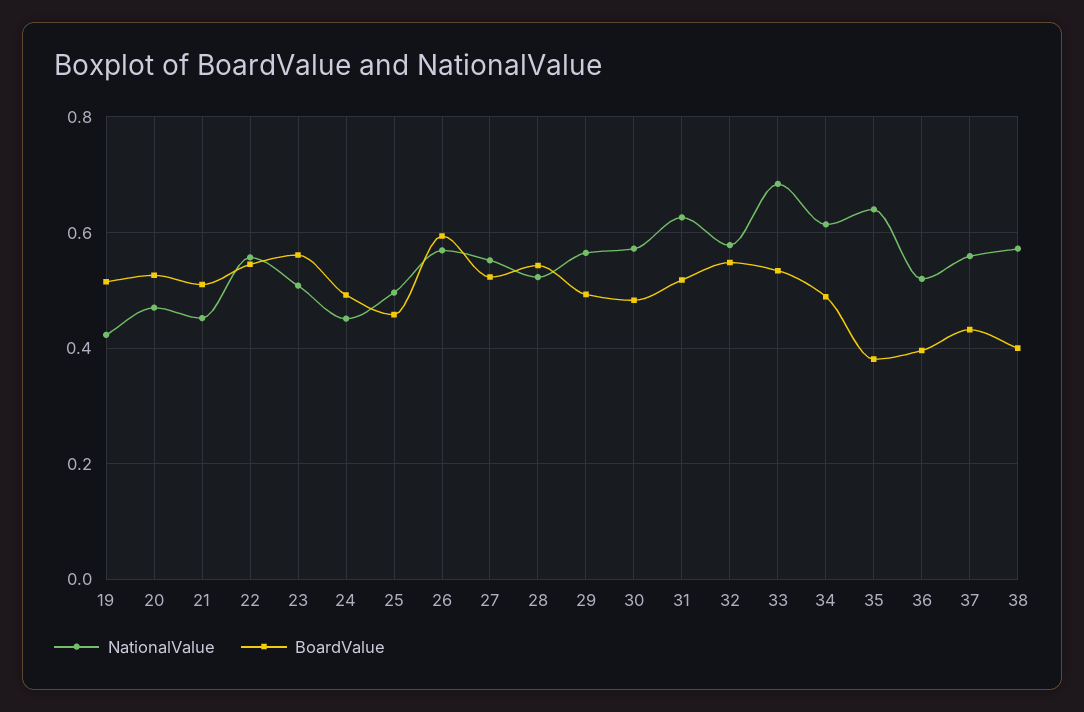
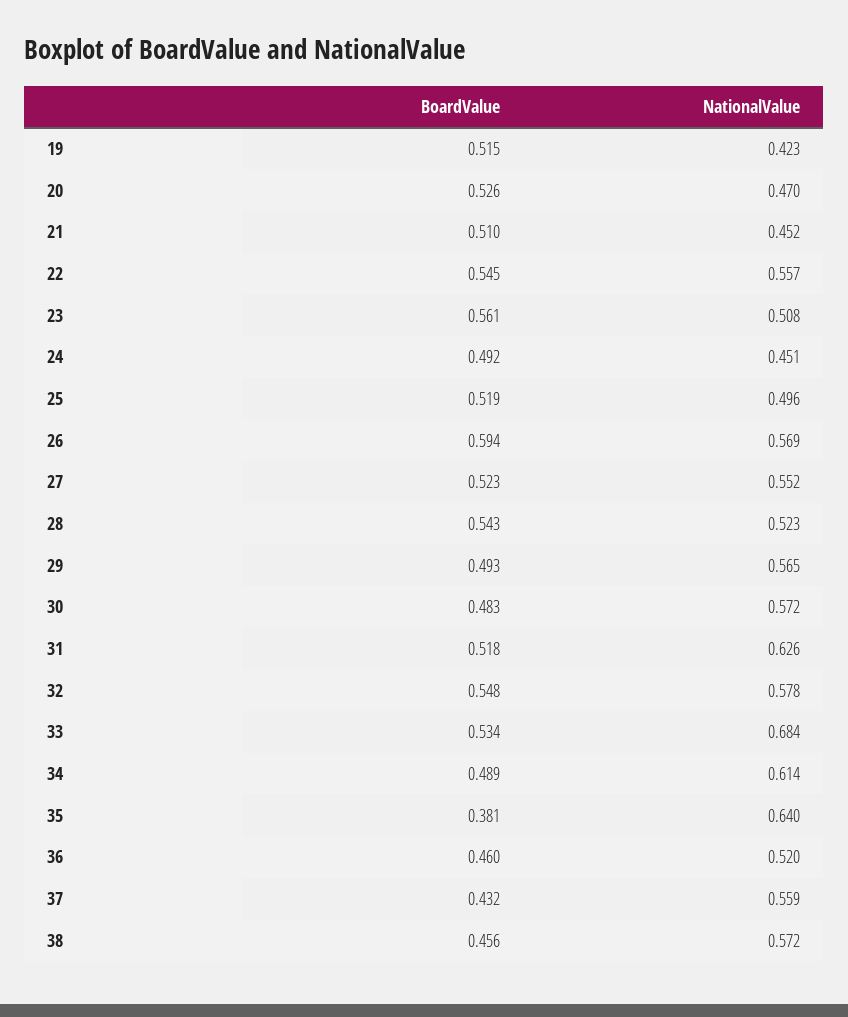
BoardValue, 25: 0.46 -> 0.519
BoardValue, 36: 0.4 -> 0.46
BoardValue, 38: 0.4 -> 0.456

